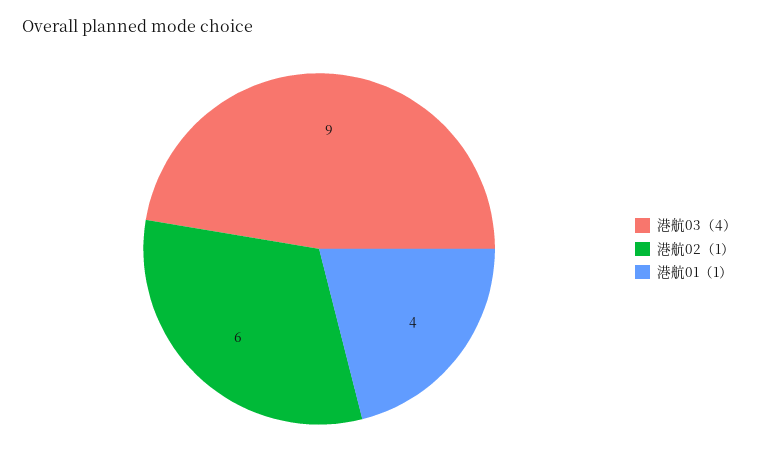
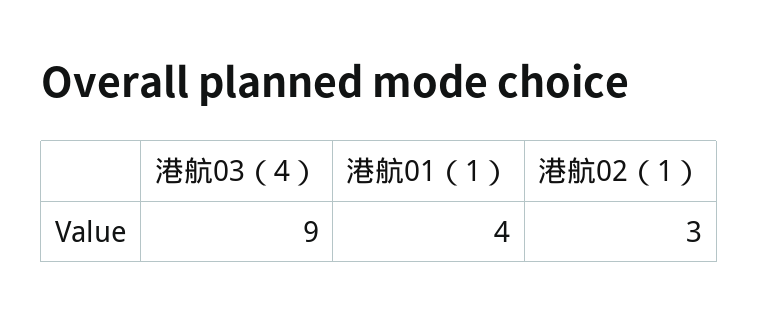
港航02（1）: 6 -> 3

